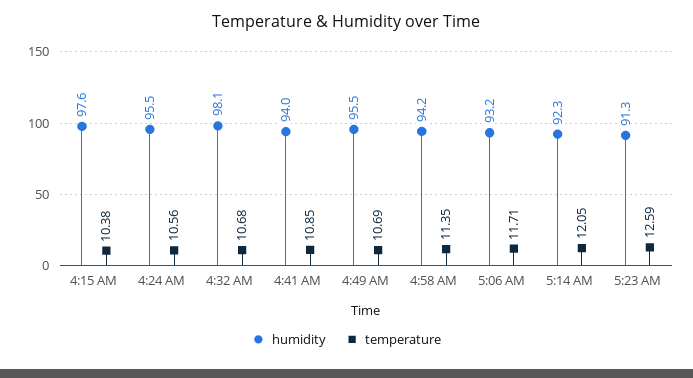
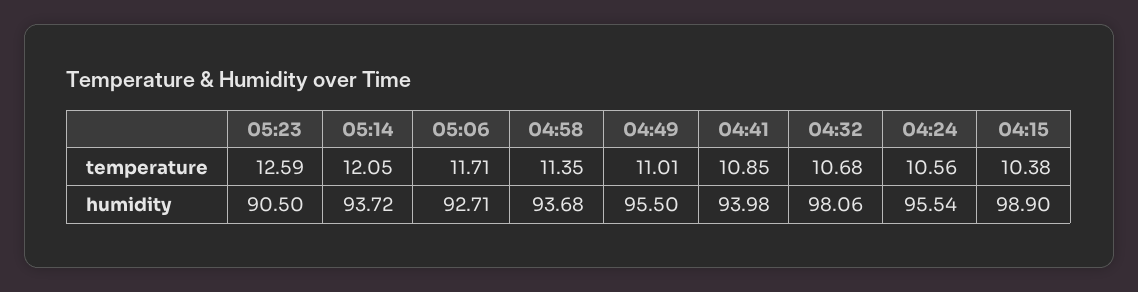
humidity, 4:15 AM: 97.6 -> 98.9
temperature, 4:49 AM: 10.69 -> 11.01
humidity, 4:58 AM: 94.2 -> 93.68
humidity, 5:06 AM: 93.2 -> 92.71
humidity, 5:14 AM: 92.3 -> 93.72
humidity, 5:23 AM: 91.3 -> 90.5

